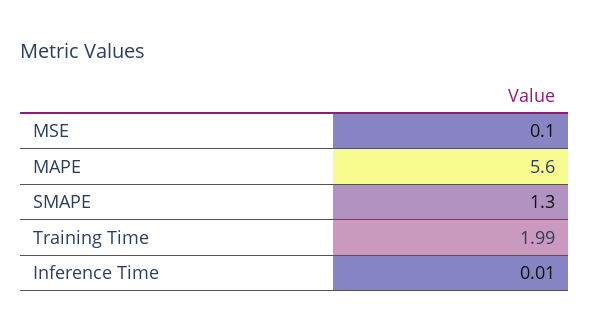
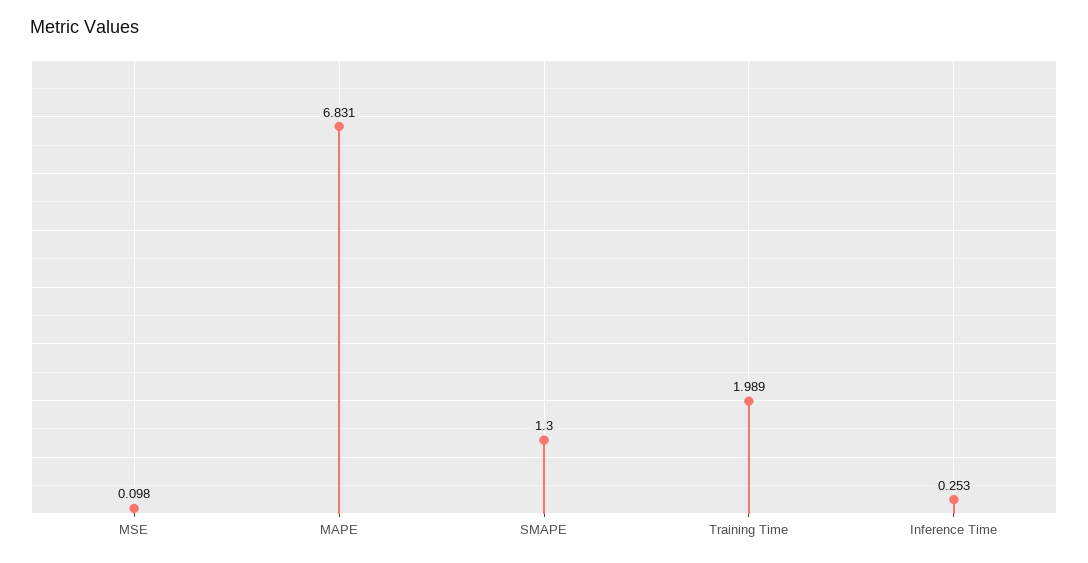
MAPE: 5.6 -> 6.831
Inference Time: 0.01 -> 0.253

